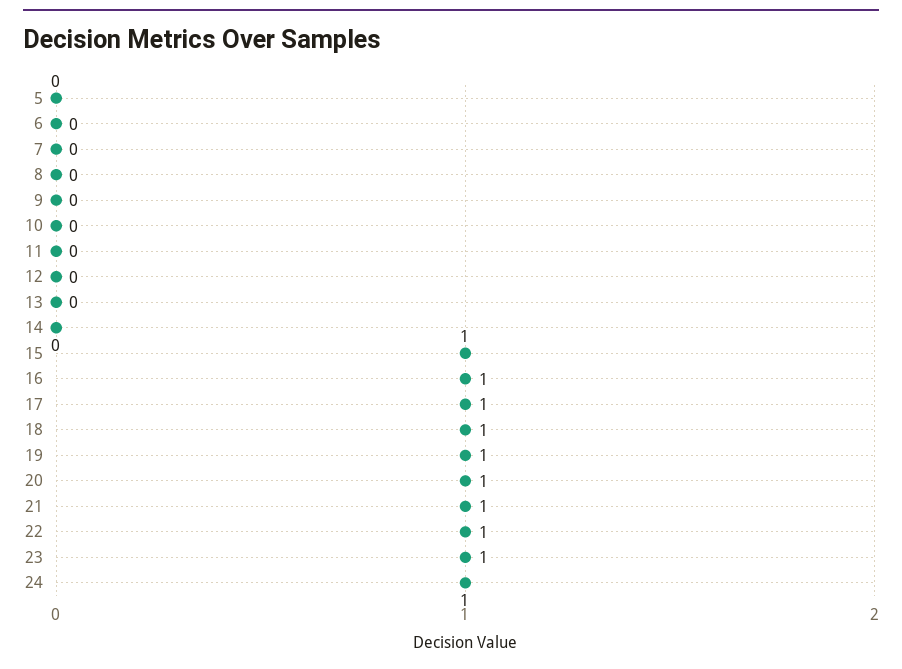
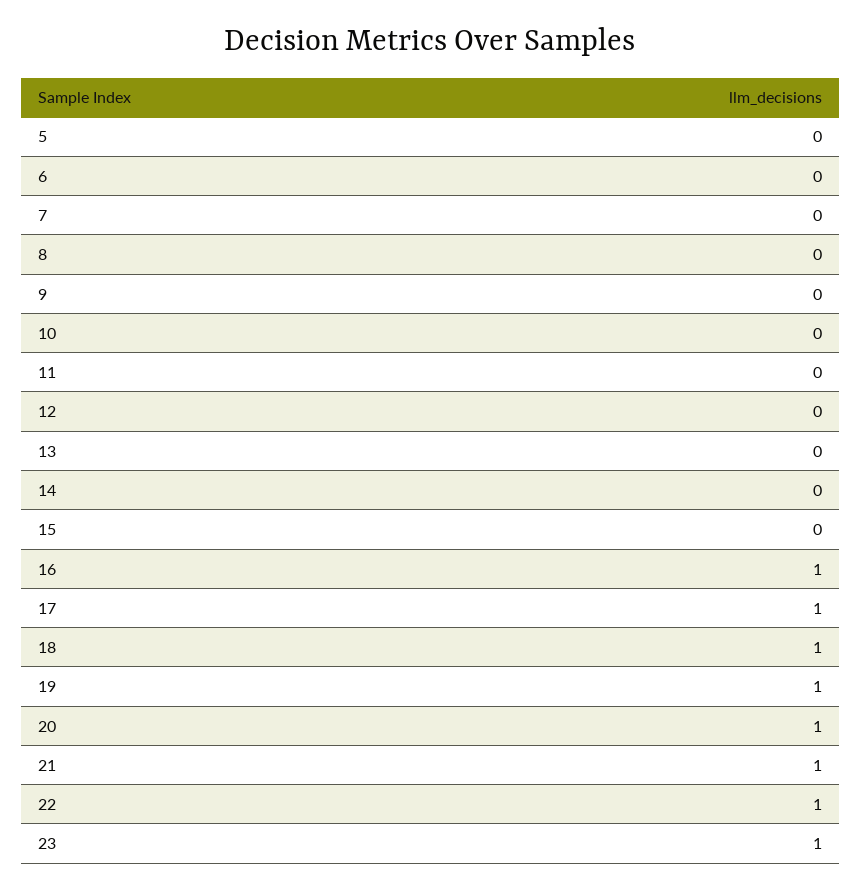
15: 1 -> 0
24: 1 -> none

